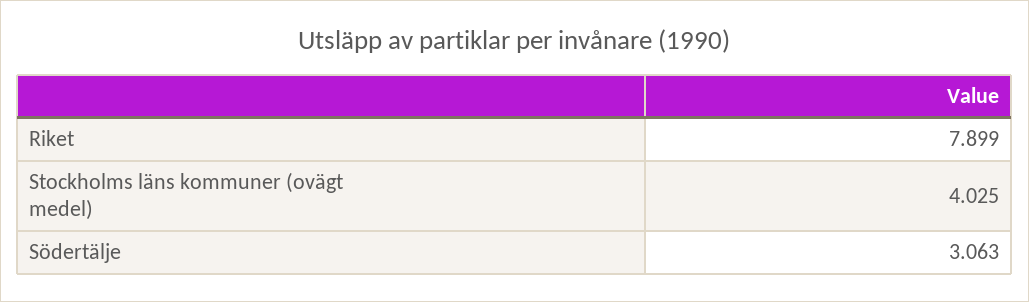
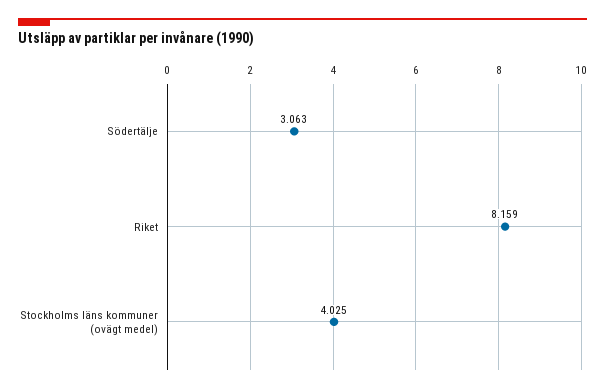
Riket: 7.899 -> 8.159

